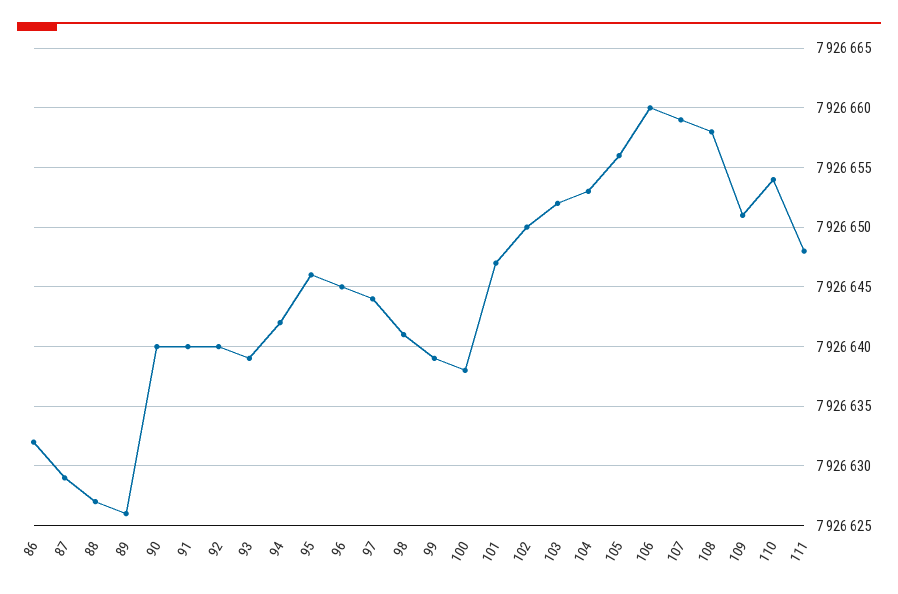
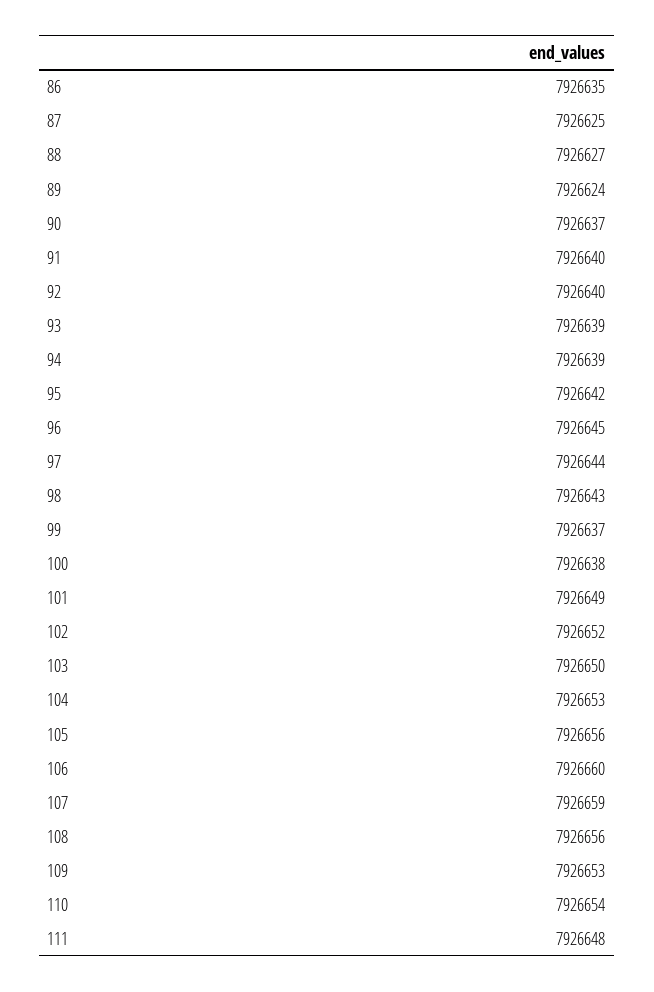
86: 7926632 -> 7926635
87: 7926629 -> 7926625
89: 7926626 -> 7926624
90: 7926640 -> 7926637
94: 7926642 -> 7926639
95: 7926646 -> 7926642
98: 7926641 -> 7926643
99: 7926639 -> 7926637
101: 7926647 -> 7926649
102: 7926650 -> 7926652
103: 7926652 -> 7926650
108: 7926658 -> 7926656
109: 7926651 -> 7926653

